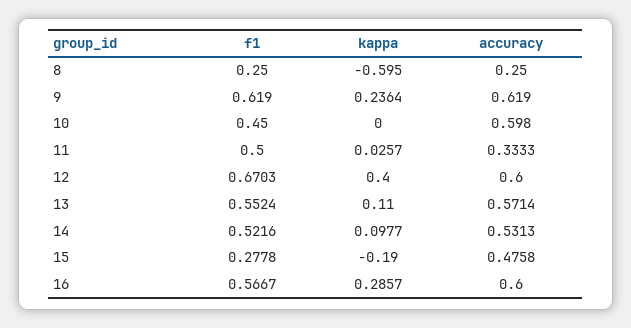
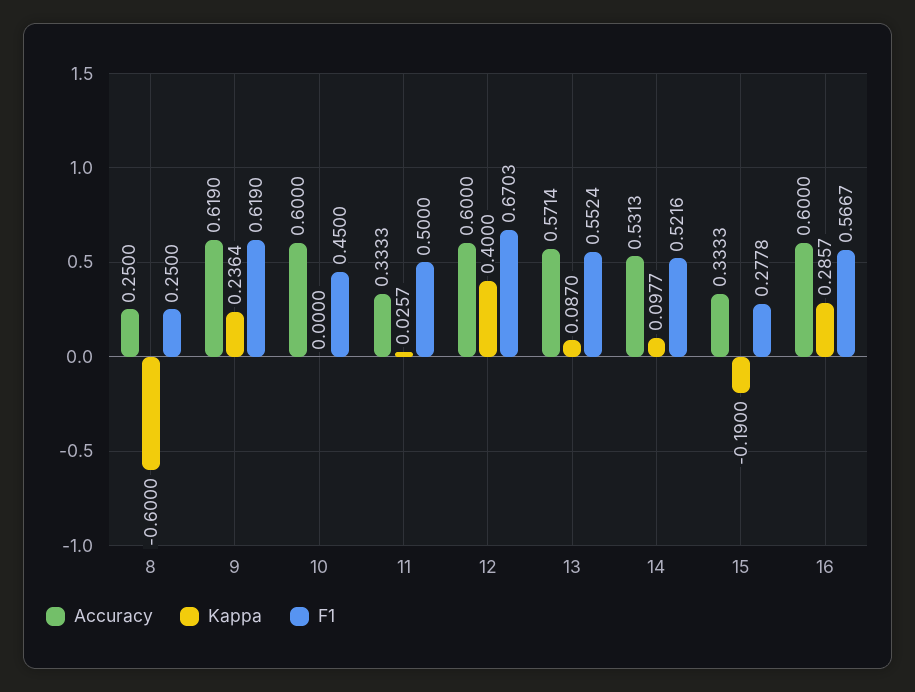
kappa, 8: -0.595 -> -0.6
accuracy, 10: 0.598 -> 0.6
kappa, 13: 0.11 -> 0.087
accuracy, 15: 0.4758 -> 0.3333

